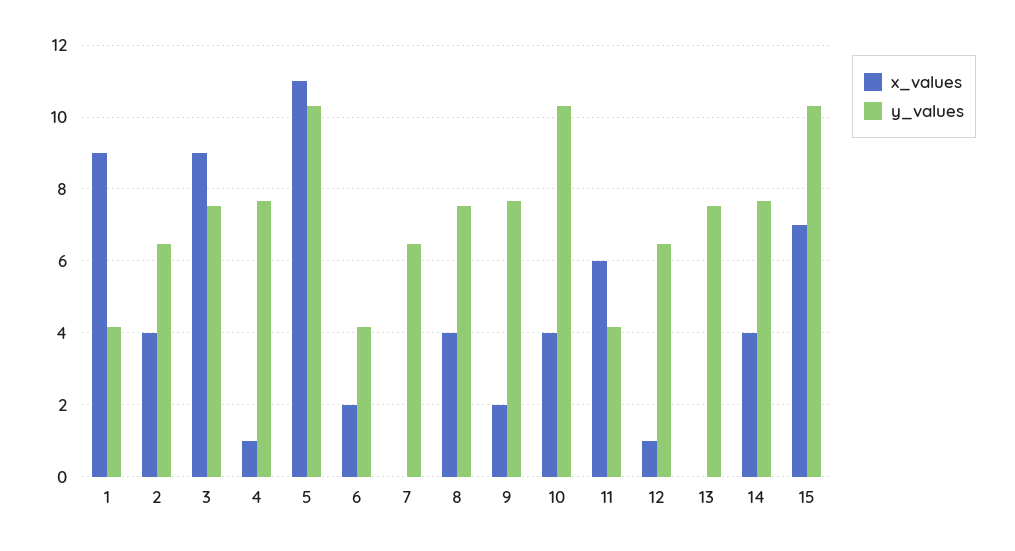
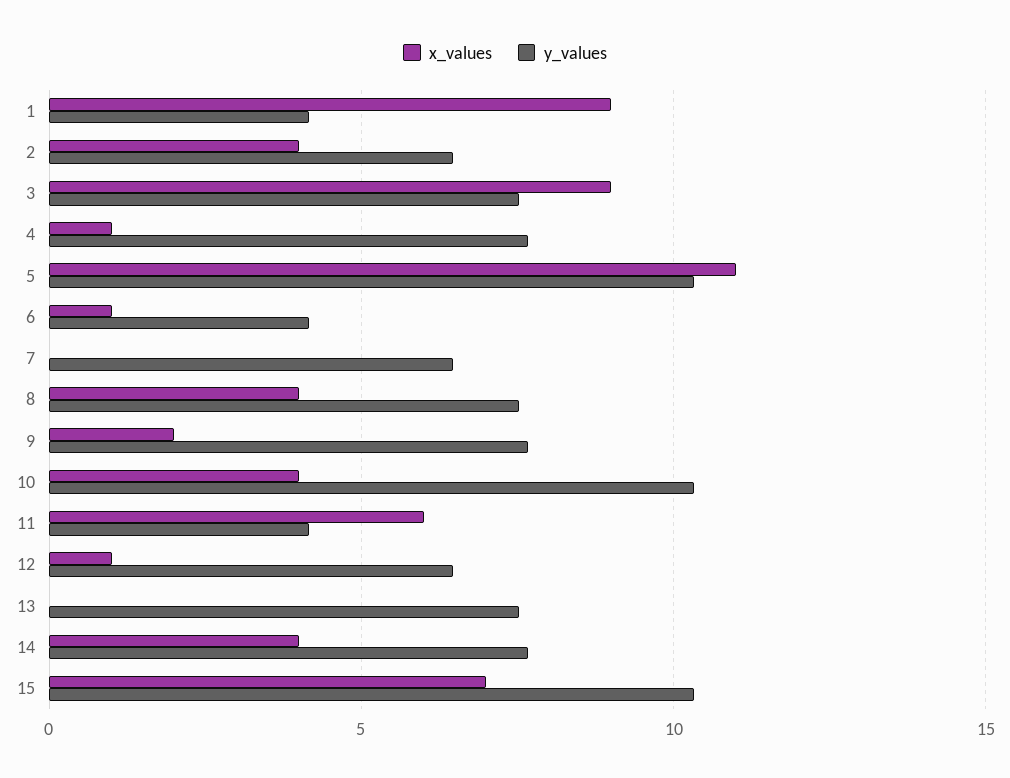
x_values, 6: 2 -> 1

